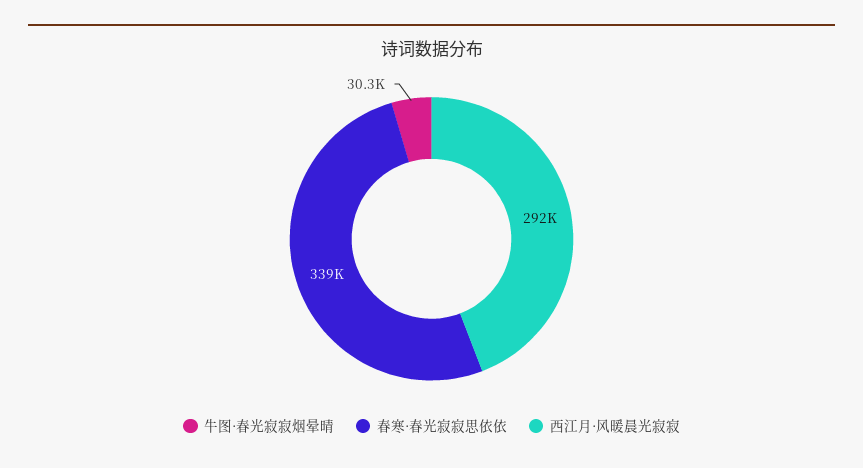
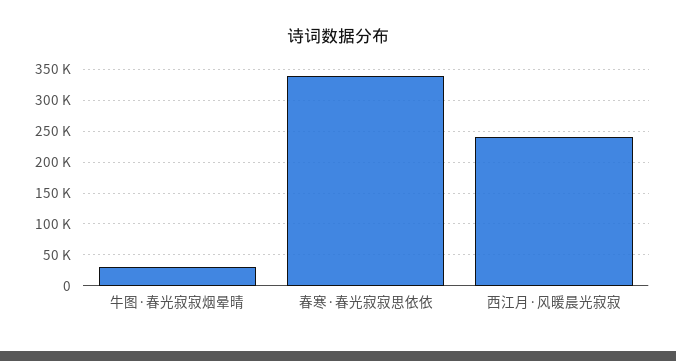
西江月·风暖晨光寂寂: 292000 -> 240000

